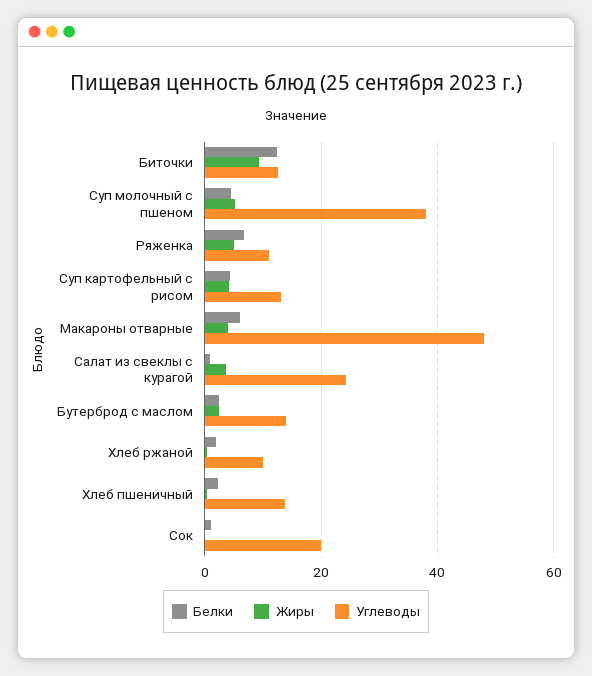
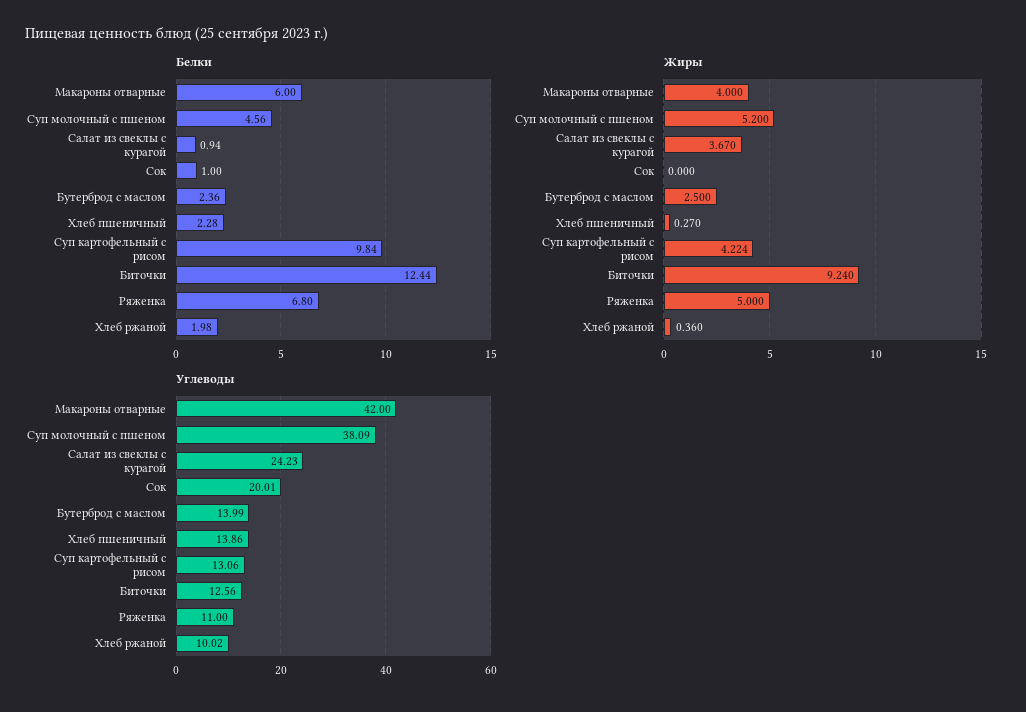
Белки, Суп картофельный с рисом: 4 -> 9.84
Углеводы, Макароны отварные: 48 -> 42

